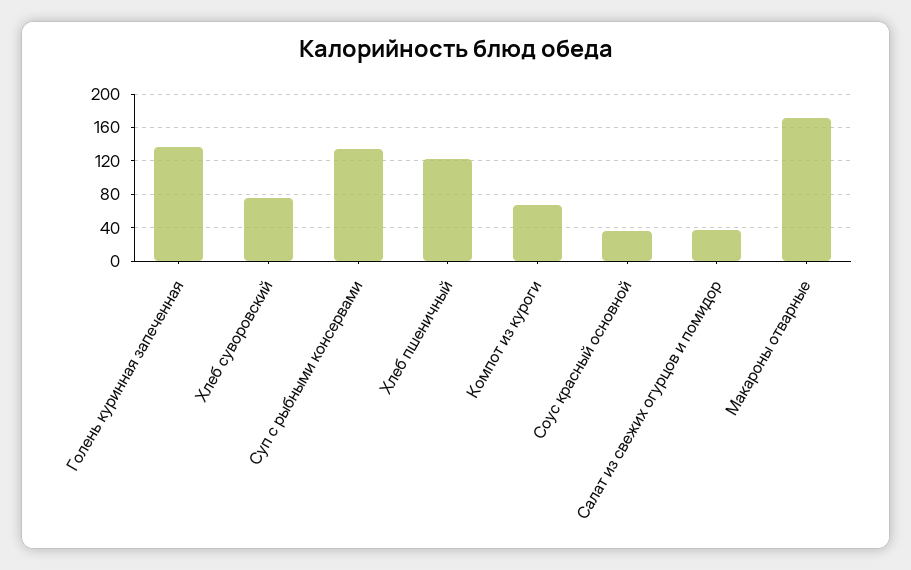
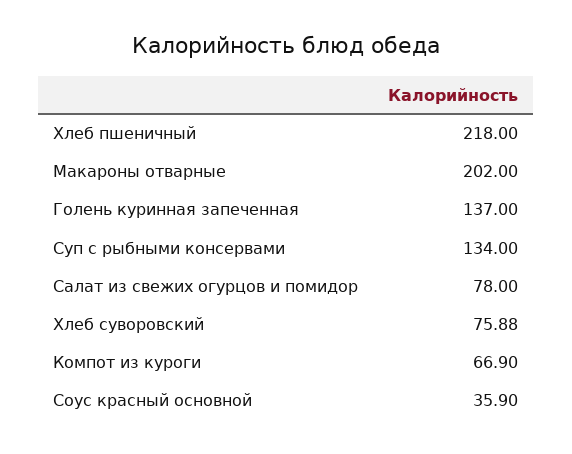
Хлеб пшеничный: 120 -> 218
Салат из свежих огурцов и помидор: 40 -> 78
Макароны отварные: 170 -> 202

